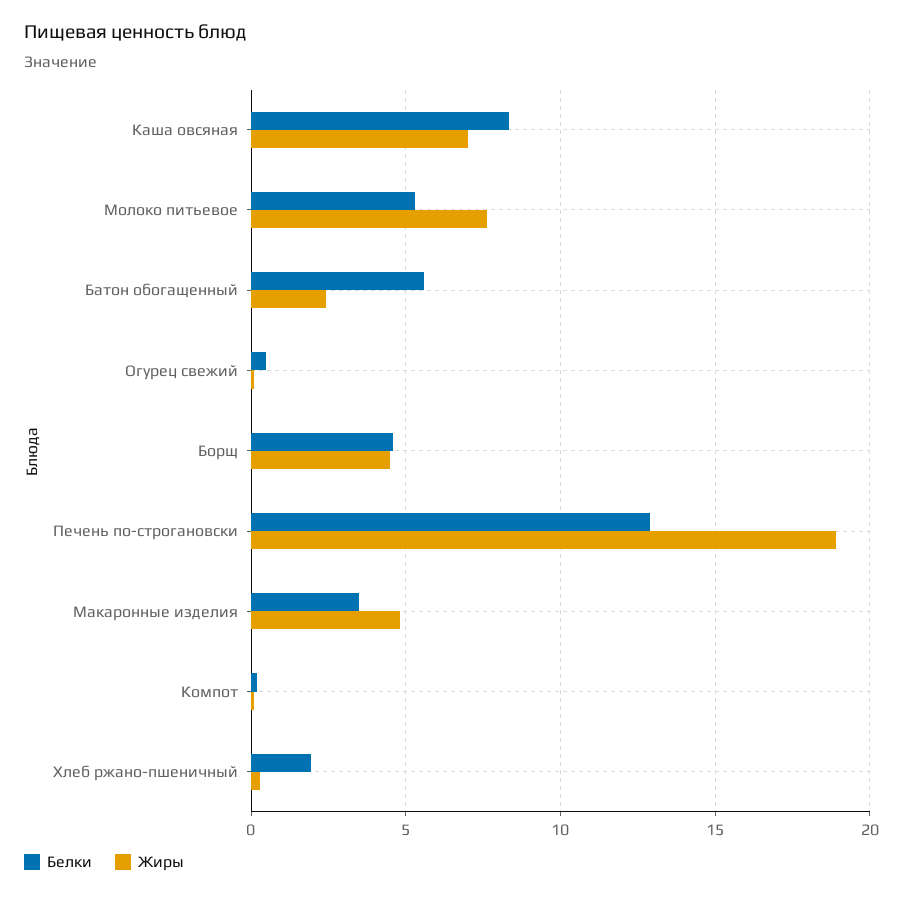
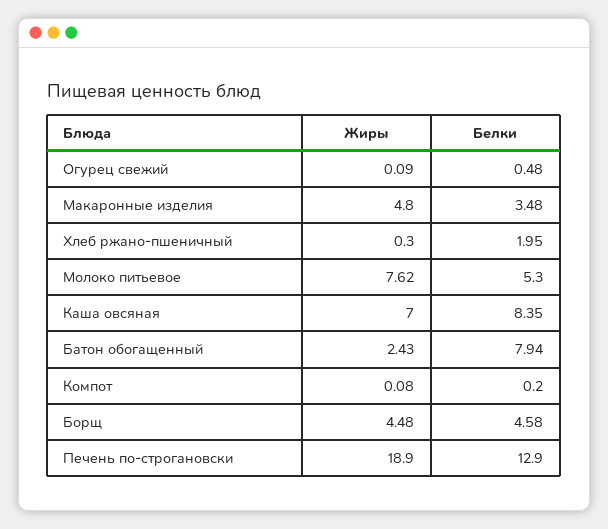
Белки, Батон обогащенный: 5.5 -> 7.94

